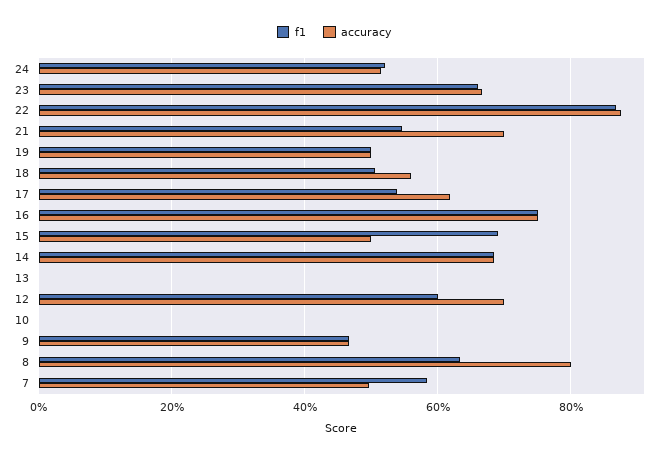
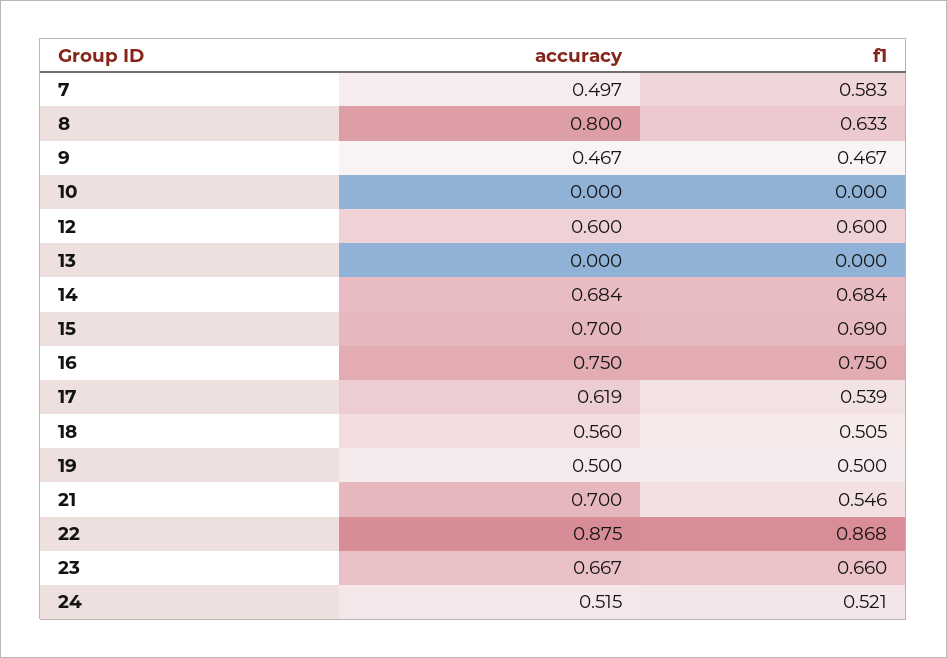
accuracy, 15: 0.5 -> 0.7
accuracy, 12: 0.7 -> 0.6

